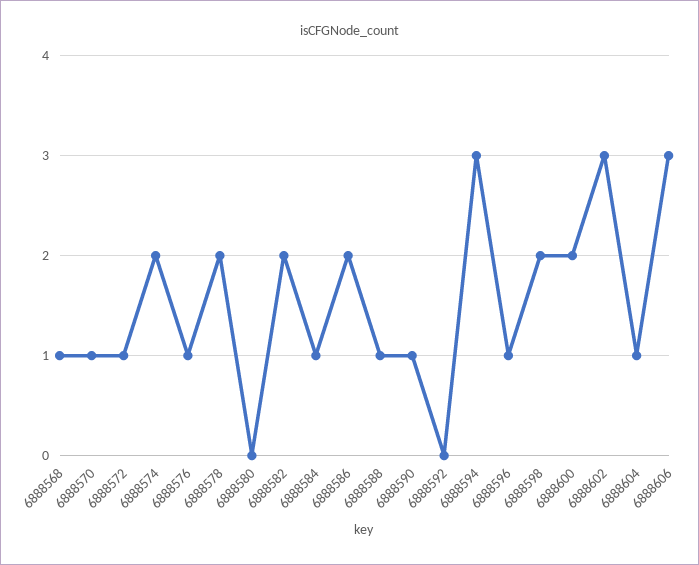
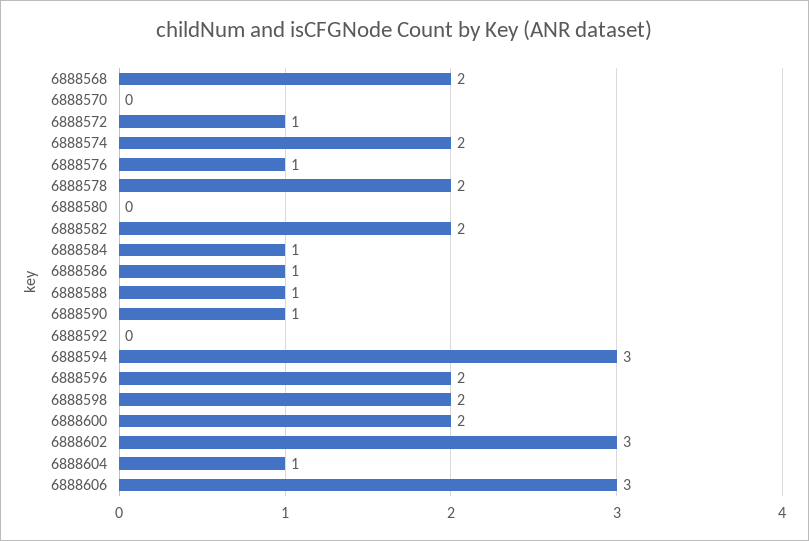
6888568: 1 -> 2
6888570: 1 -> 0
6888586: 2 -> 1
6888596: 1 -> 2

